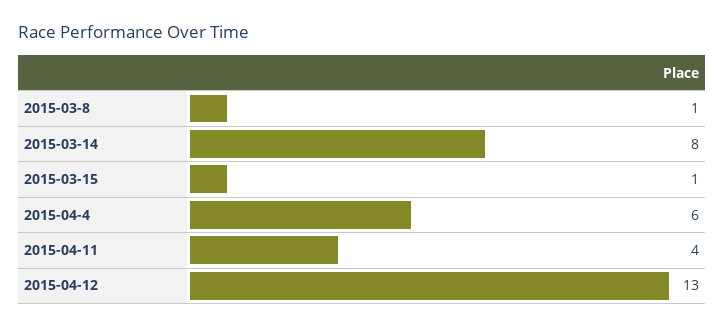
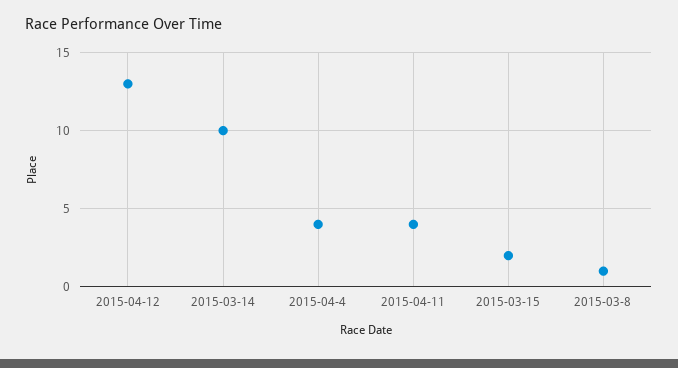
2015-03-14: 8 -> 10
2015-03-15: 1 -> 2
2015-04-4: 6 -> 4

